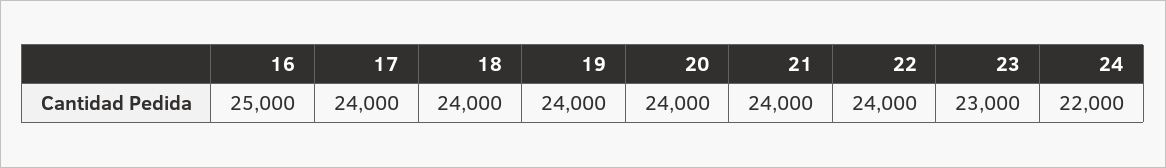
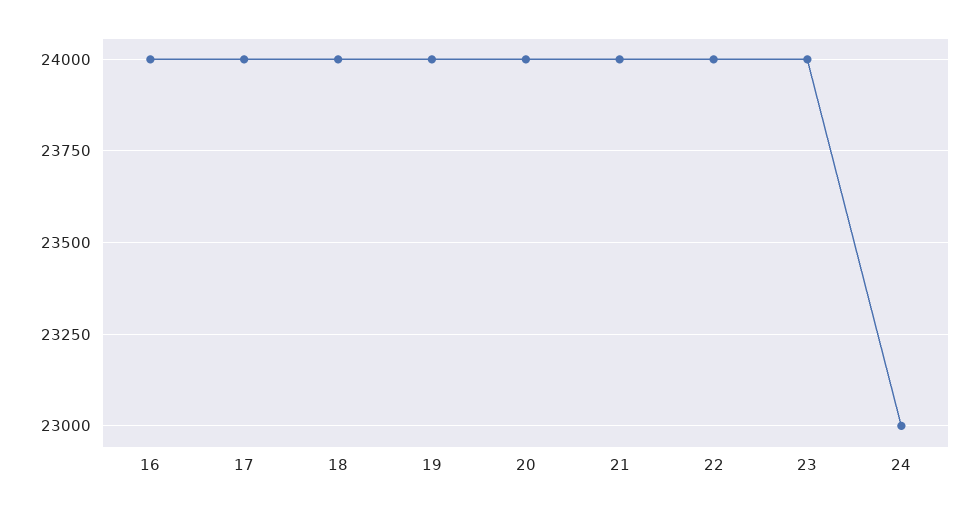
16: 25000 -> 24000
23: 23000 -> 24000
24: 22000 -> 23000

